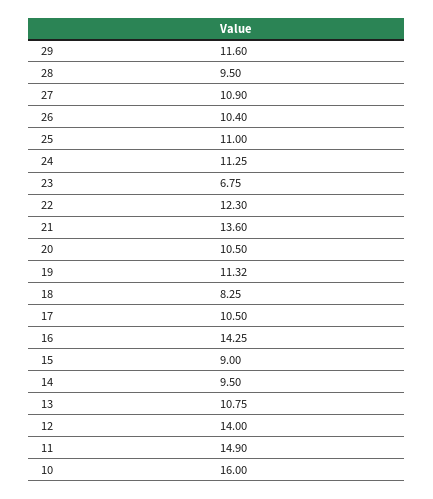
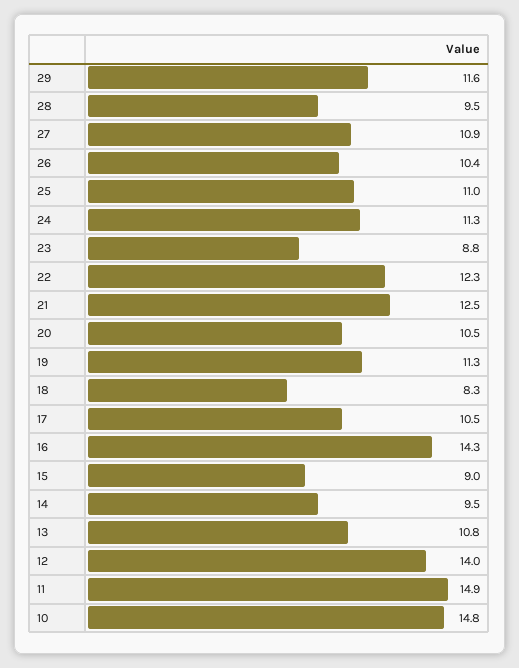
23: 6.75 -> 8.8
21: 13.6 -> 12.5
10: 16 -> 14.8

